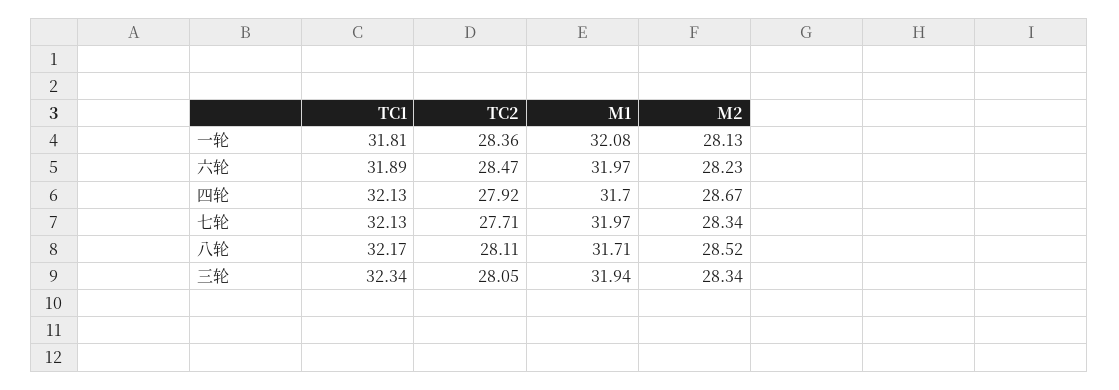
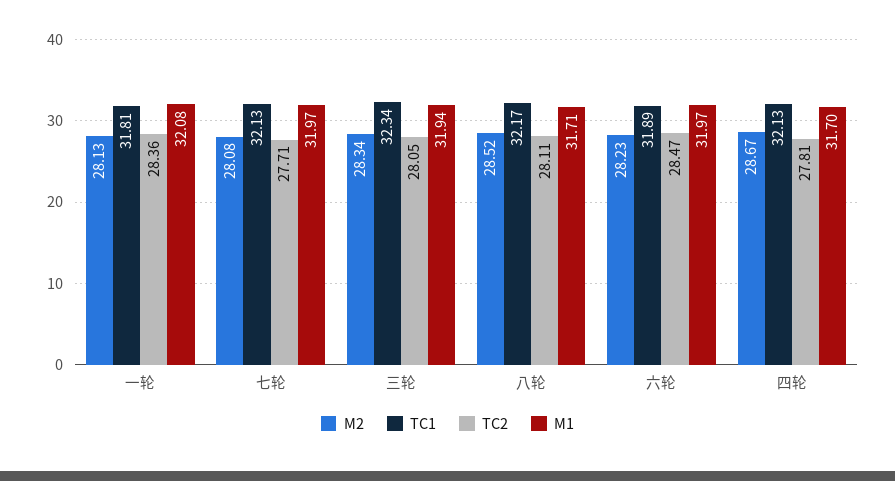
TC2, 四轮: 27.92 -> 27.81
M2, 七轮: 28.34 -> 28.08

